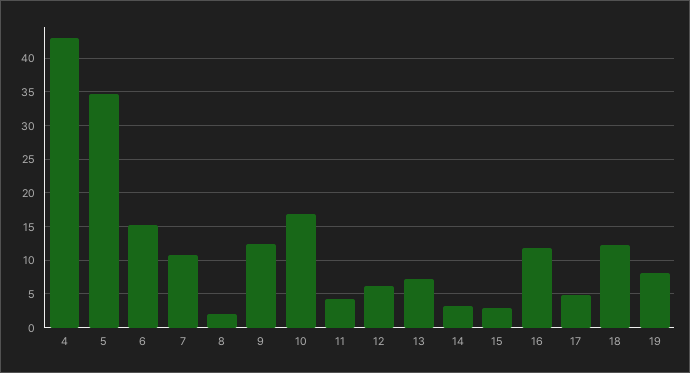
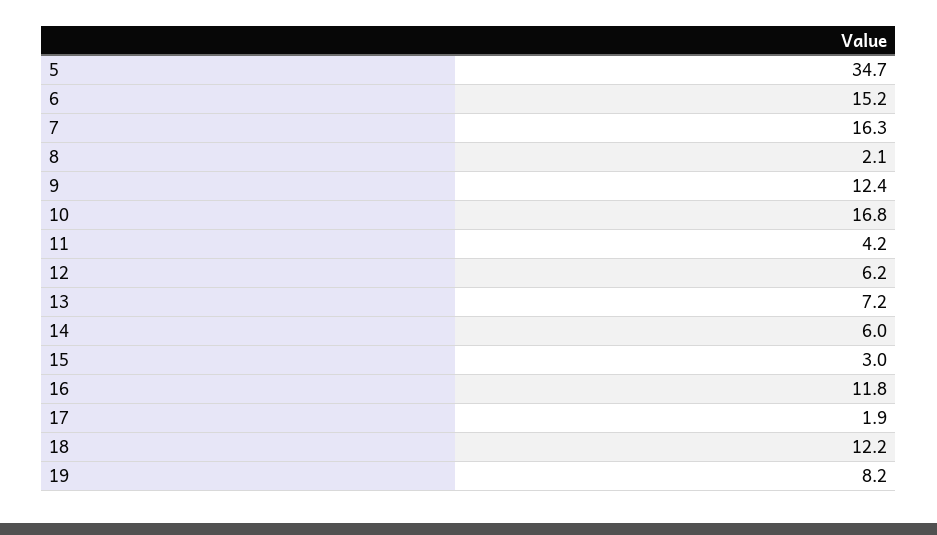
4: 43 -> none
7: 11 -> 16.3
14: 3 -> 6
17: 5 -> 1.9

